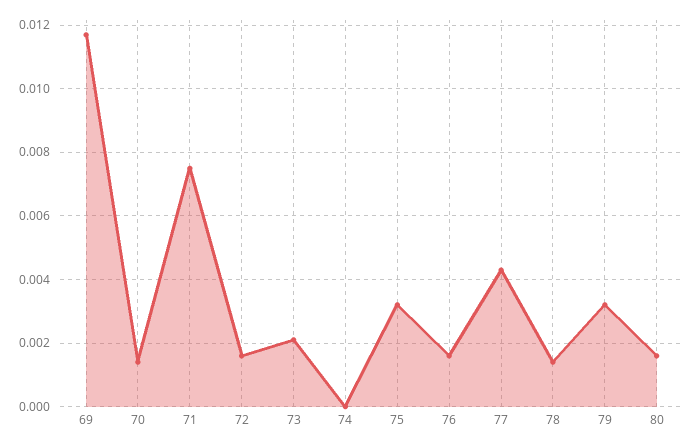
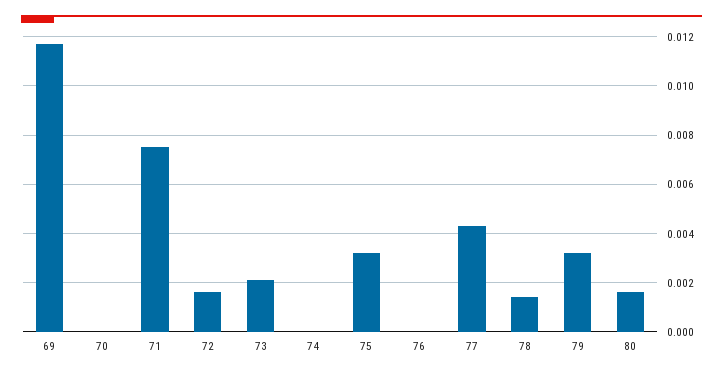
70: 0.0015 -> 0
76: 0.0015 -> 0

